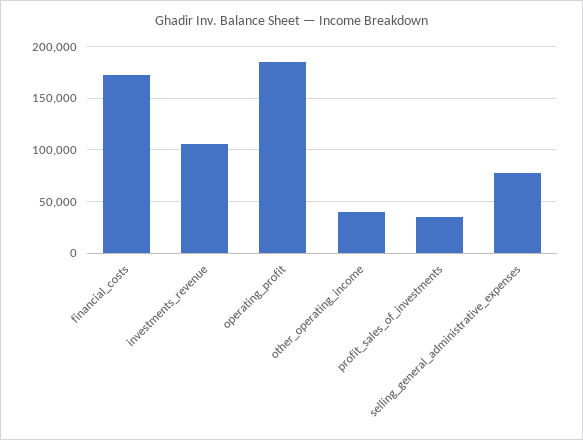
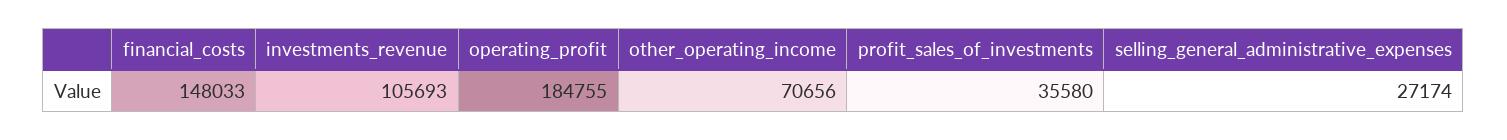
financial_costs: 170000 -> 148033
other_operating_income: 40000 -> 70656
selling_general_administrative_expenses: 80000 -> 27174

